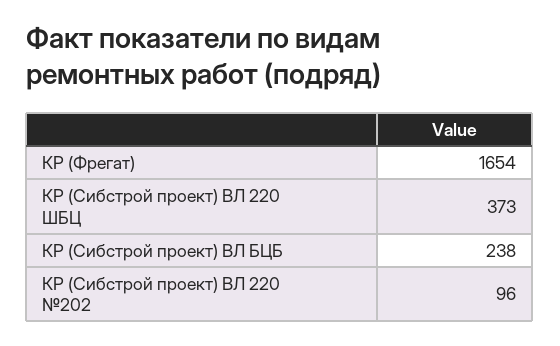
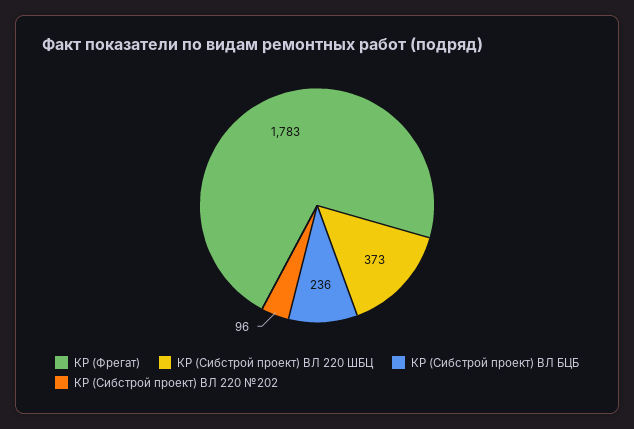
КР (Фрегат): 1654 -> 1783
КР (Сибстрой проект) ВЛ БЦБ: 238 -> 236

